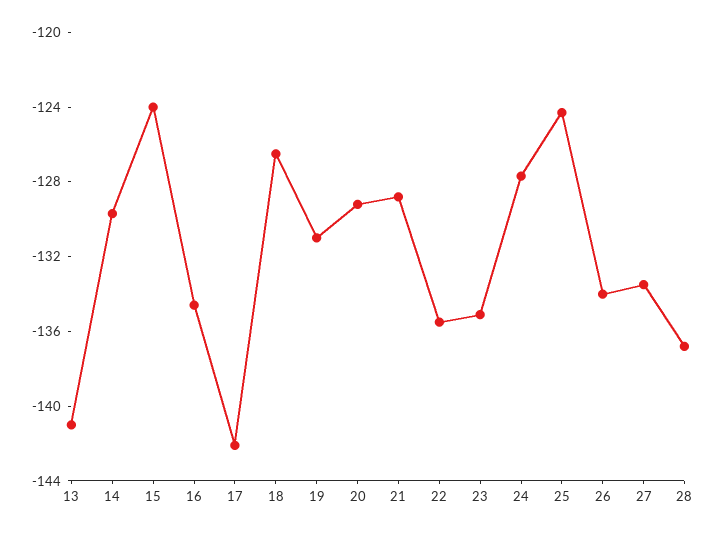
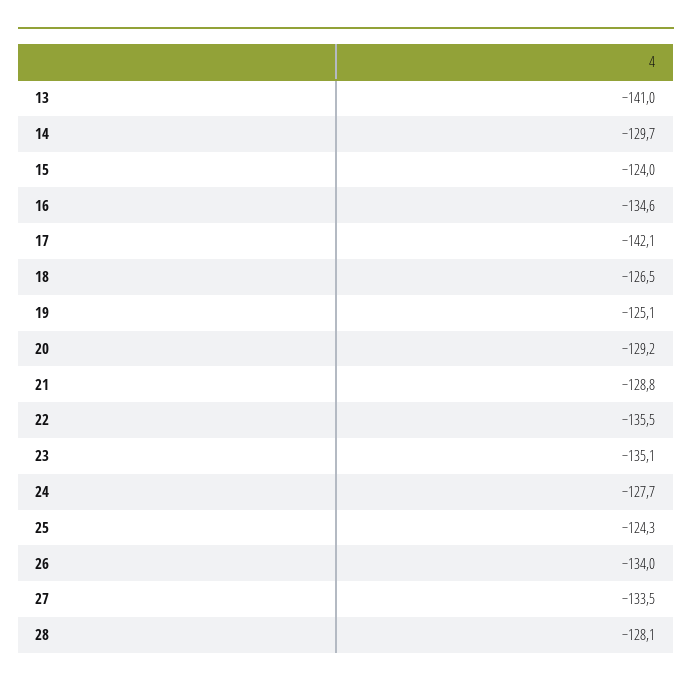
19: -131 -> -125.1
28: -137 -> -128.1

